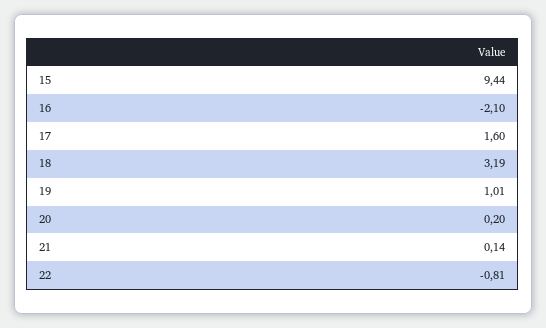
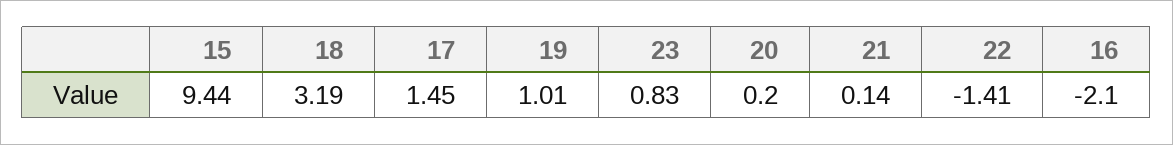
17: 1.6 -> 1.45
22: -0.81 -> -1.41
23: none -> 0.83

